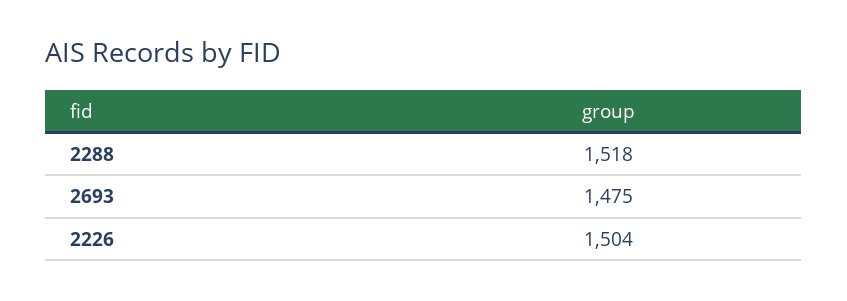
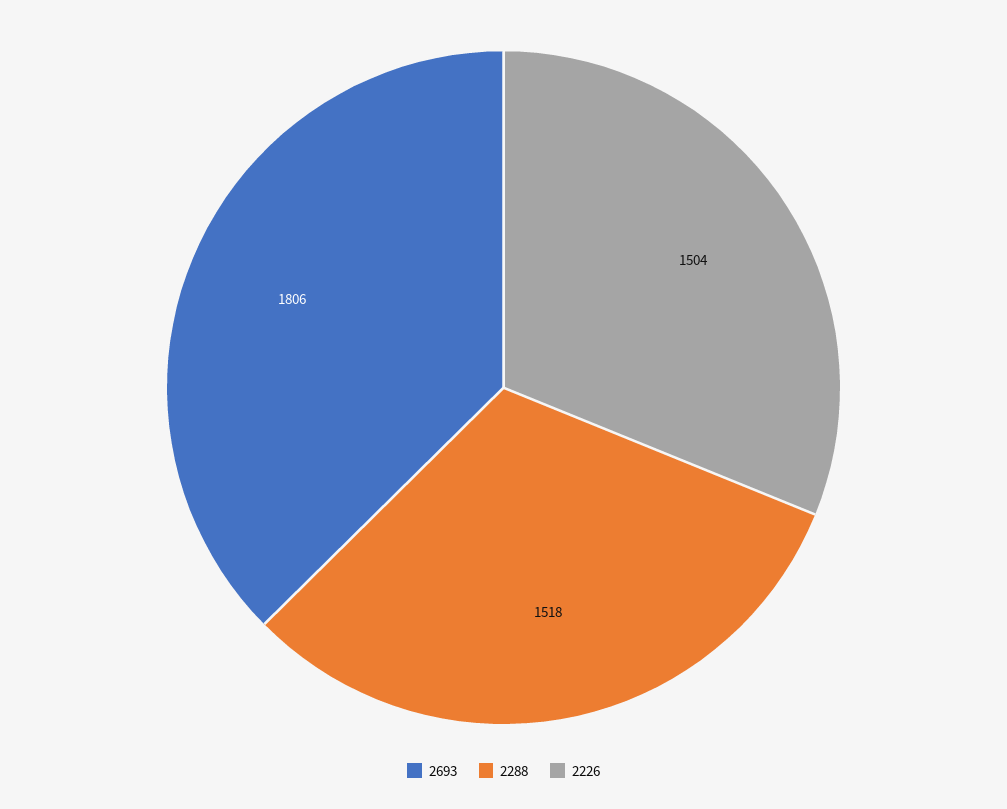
2693: 1475 -> 1806

